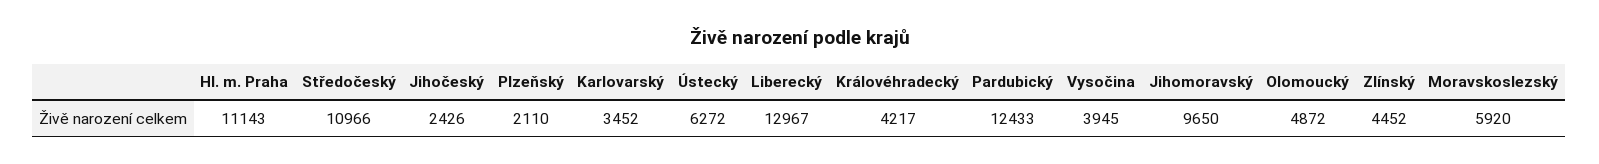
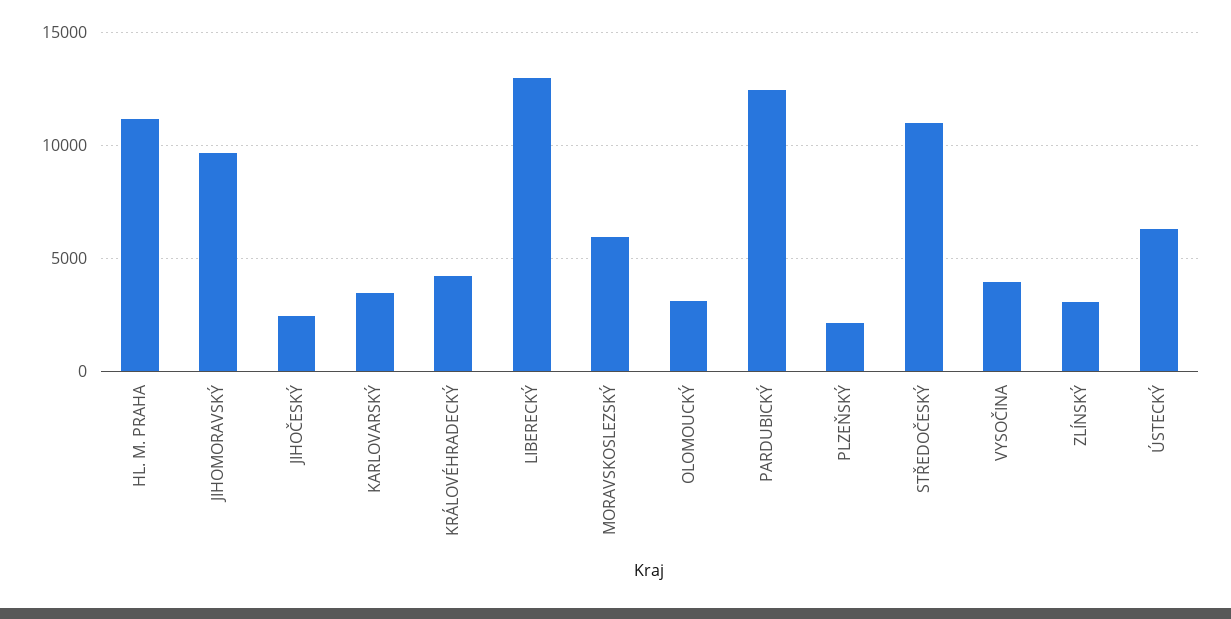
Olomoucký: 4872 -> 3000
Zlínský: 4452 -> 3000

